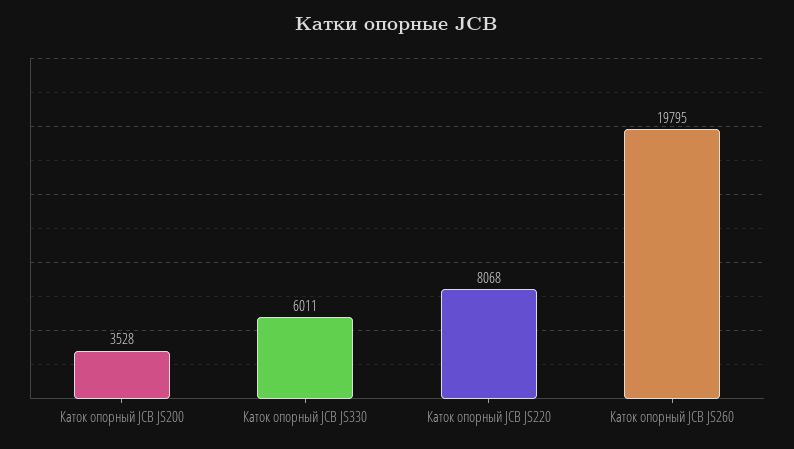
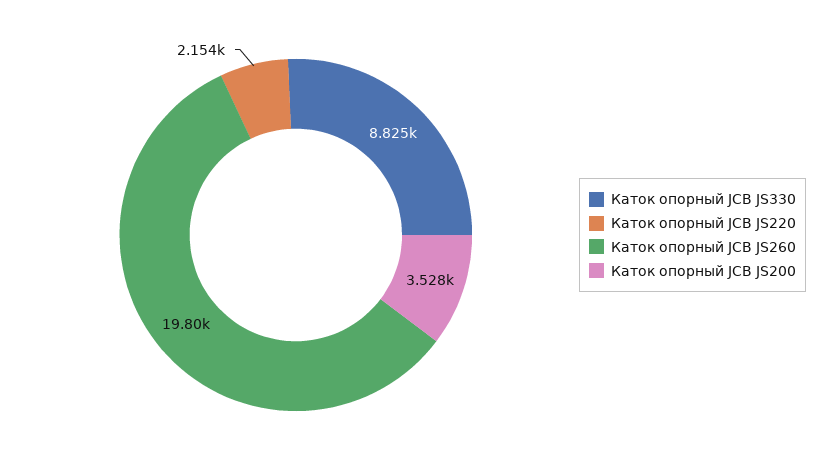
Каток опорный JCB JS330: 6011 -> 8825
Каток опорный JCB JS220: 8068 -> 2154

